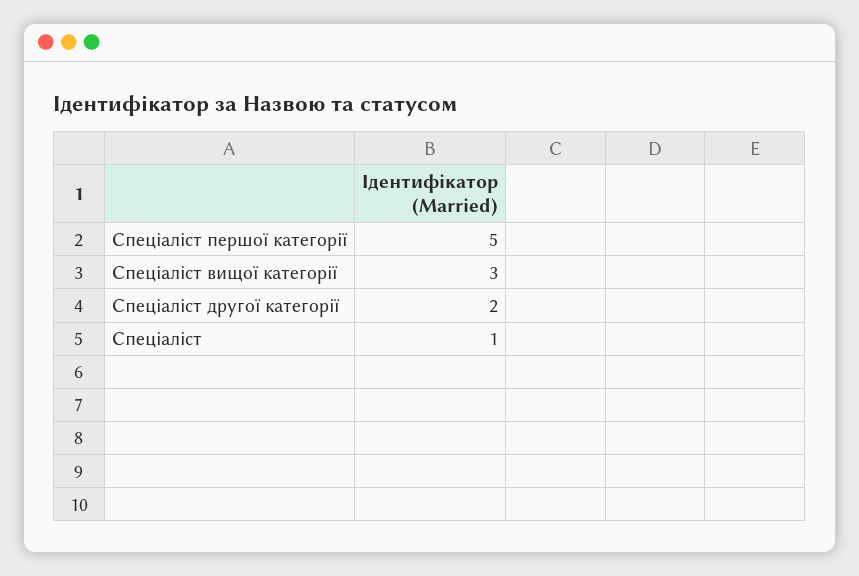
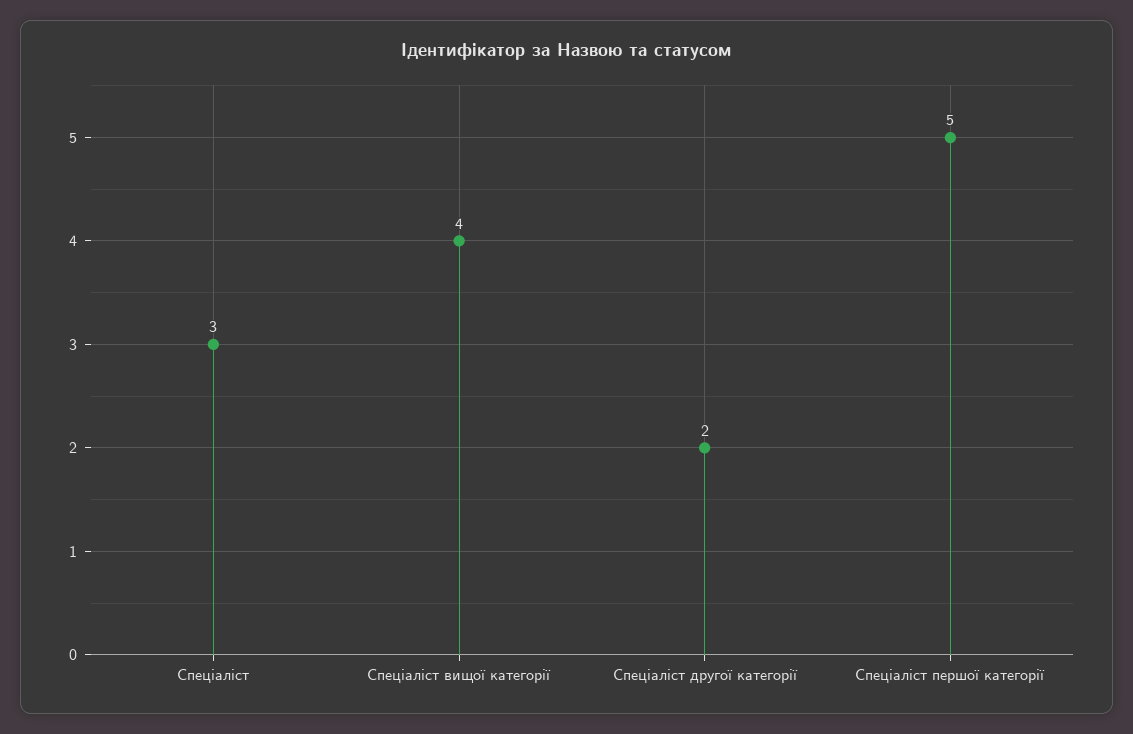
Спеціаліст вищої категорії: 3 -> 4
Спеціаліст: 1 -> 3

